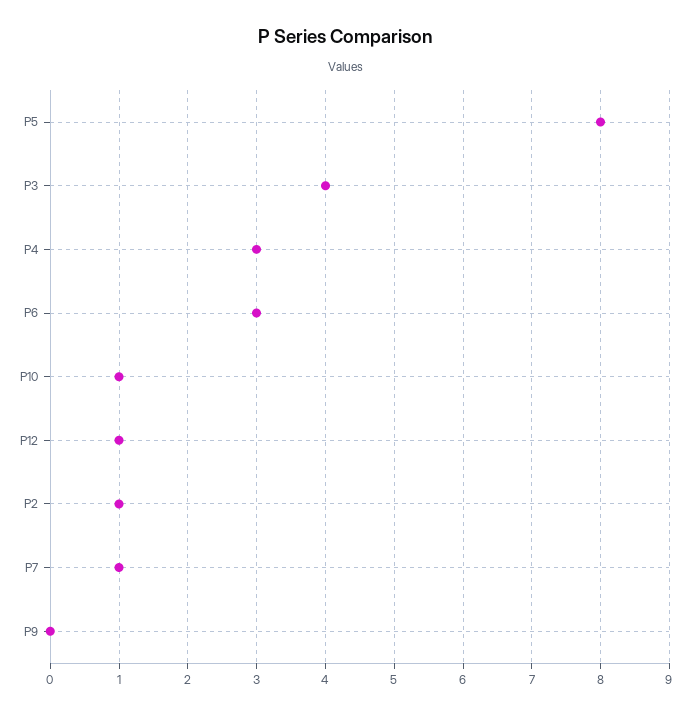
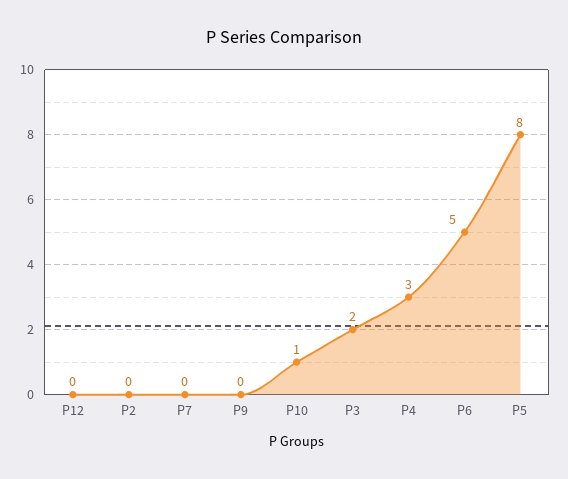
P3: 4 -> 2
P6: 3 -> 5
P12: 1 -> 0
P2: 1 -> 0
P7: 1 -> 0

